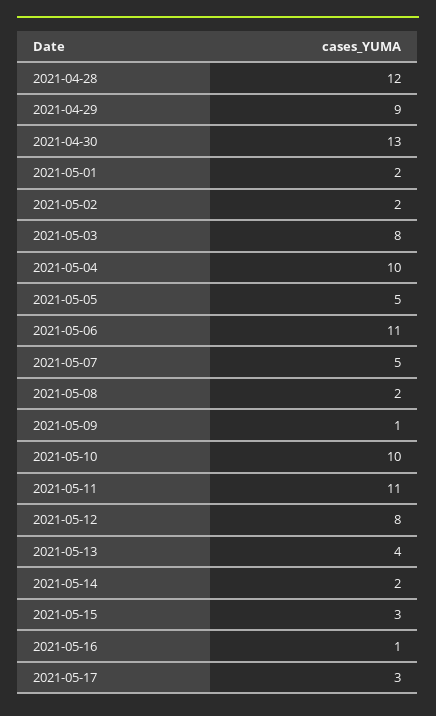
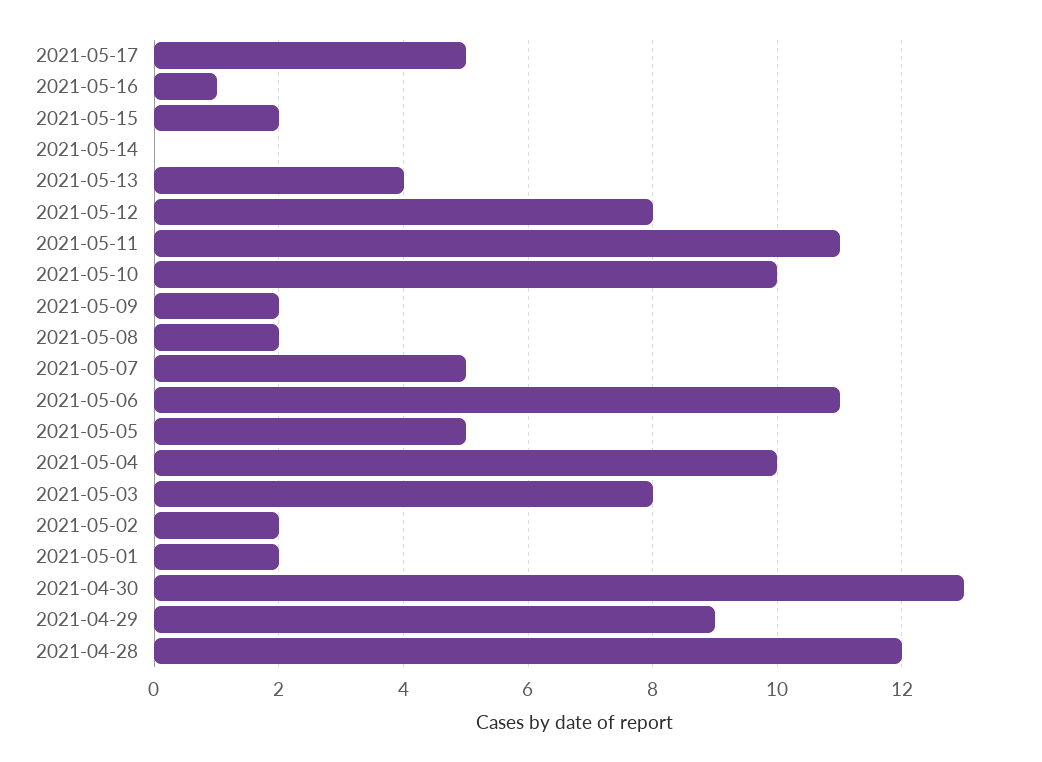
2021-05-09: 1 -> 2
2021-05-14: 2 -> 0
2021-05-15: 3 -> 2
2021-05-17: 3 -> 5

